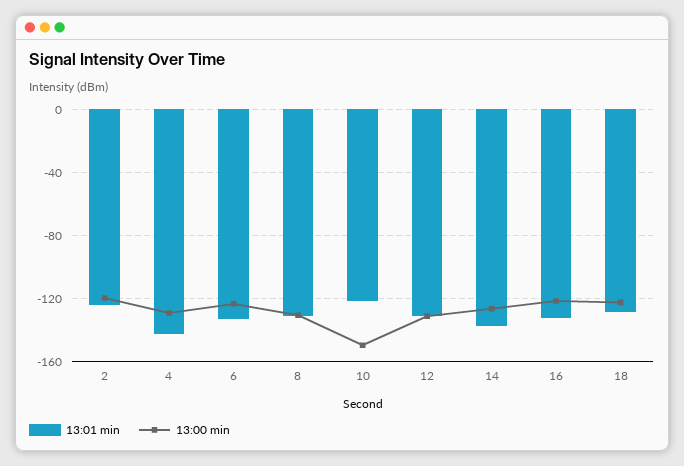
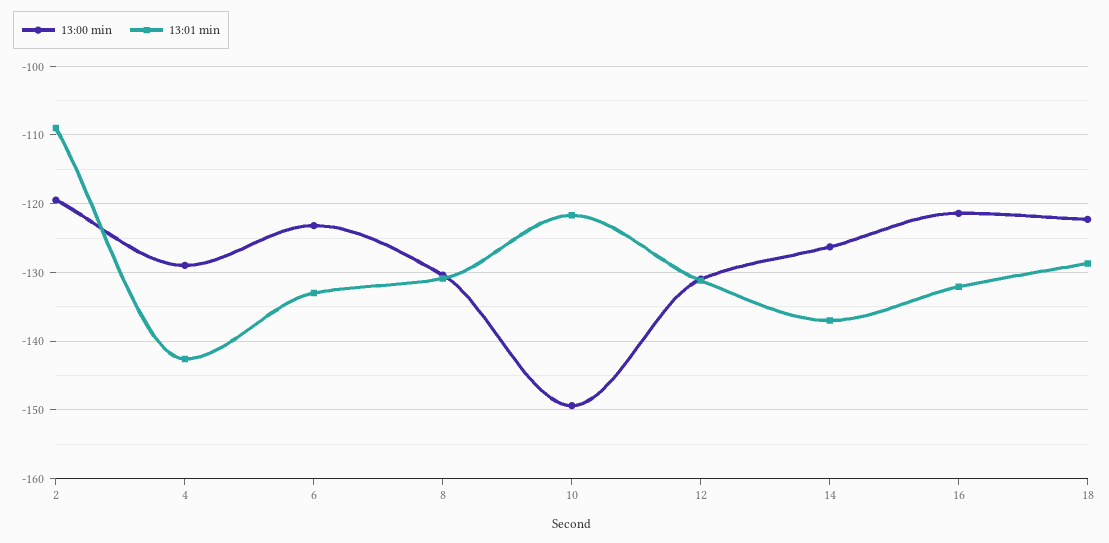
13:01 min, 2: -125 -> -109

